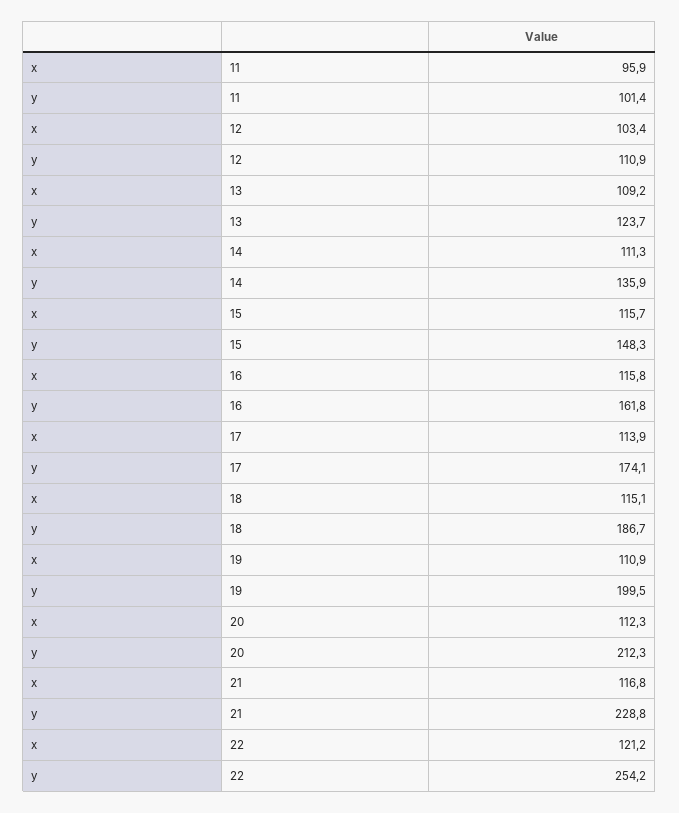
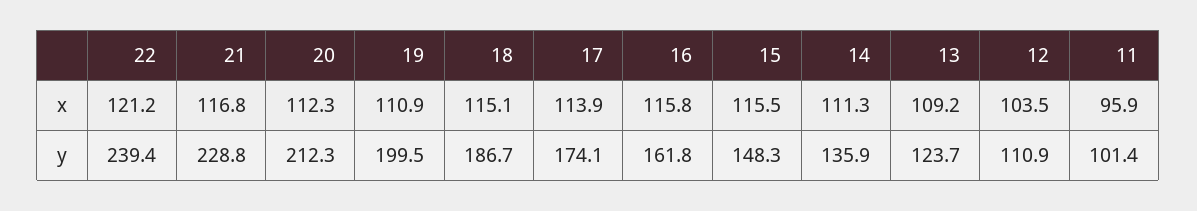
x, 12: 103.4 -> 103.5
x, 15: 115.7 -> 115.5
y, 22: 254.2 -> 239.4

